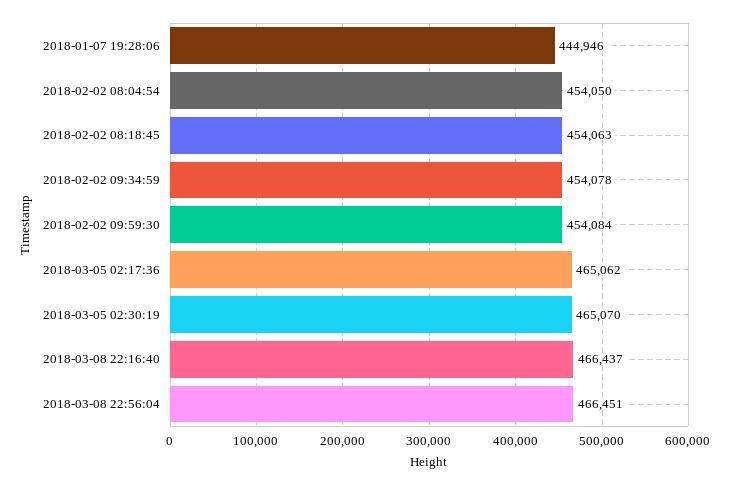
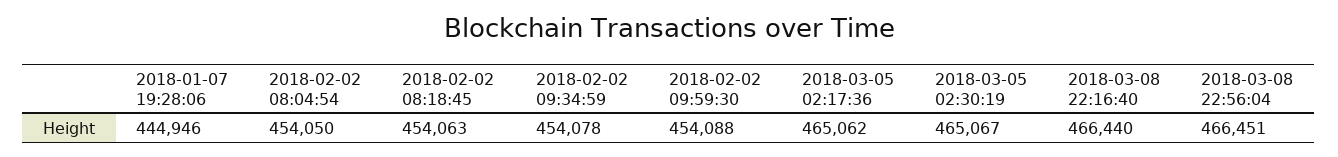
2018-02-02 09:59:30: 454084 -> 454088
2018-03-05 02:30:19: 465070 -> 465067
2018-03-08 22:16:40: 466437 -> 466440

